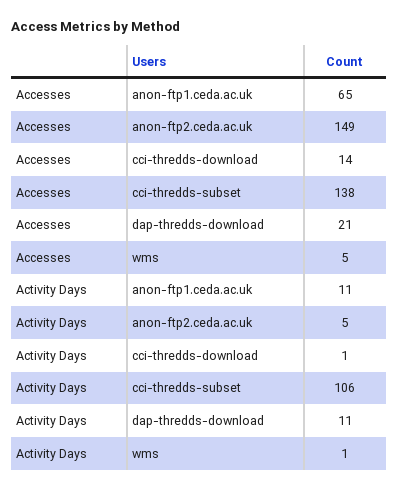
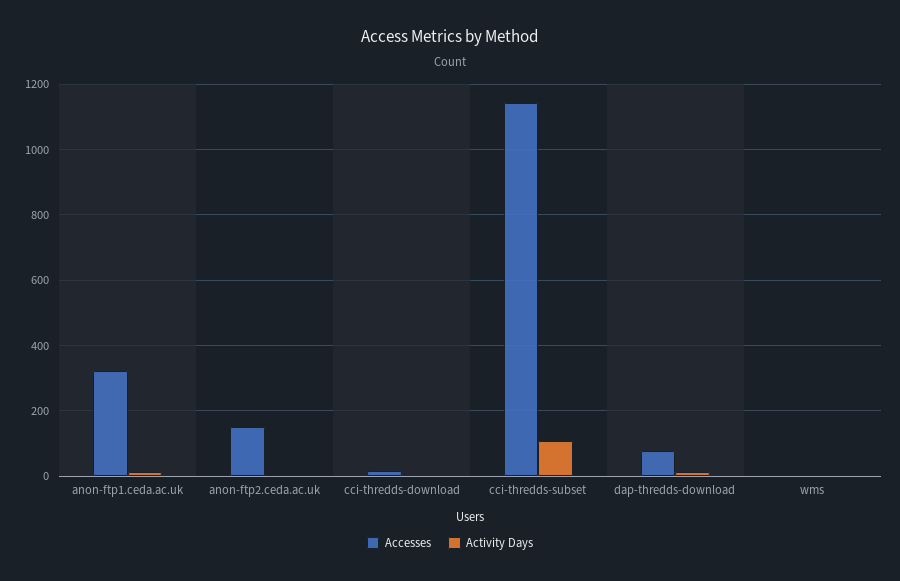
Accesses, anon-ftp1.ceda.ac.uk: 65 -> 320
Accesses, cci-thredds-subset: 138 -> 1140
Accesses, dap-thredds-download: 21 -> 80

